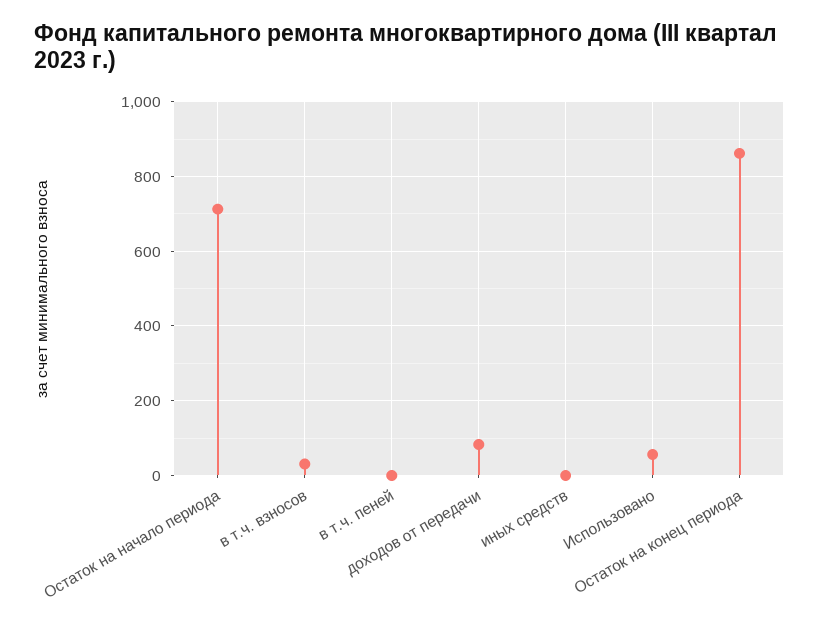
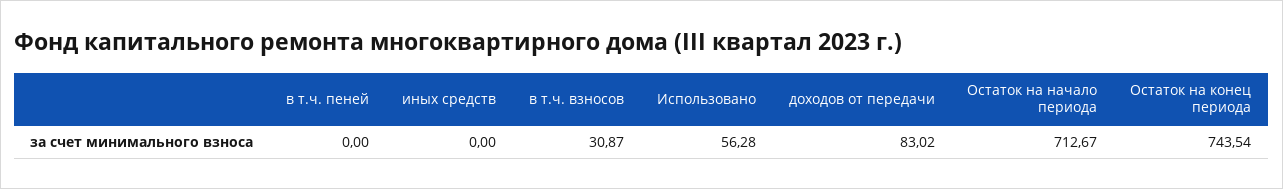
Остаток на конец периода: 860 -> 743.54

